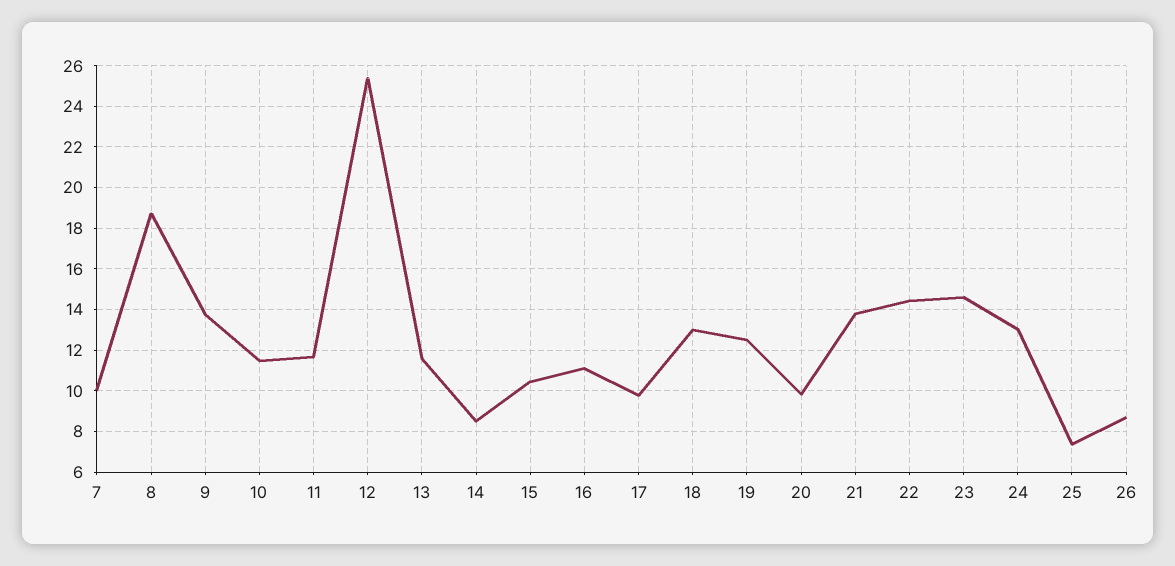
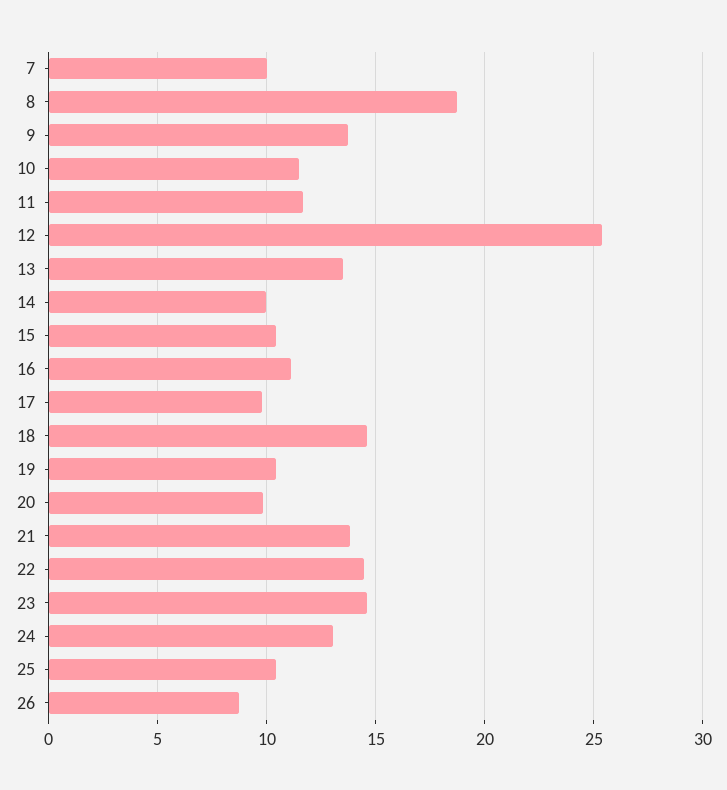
13: 11.5 -> 13.5
14: 8.5 -> 10
18: 13 -> 14.5
19: 12.5 -> 10.5
25: 7.5 -> 10.5

